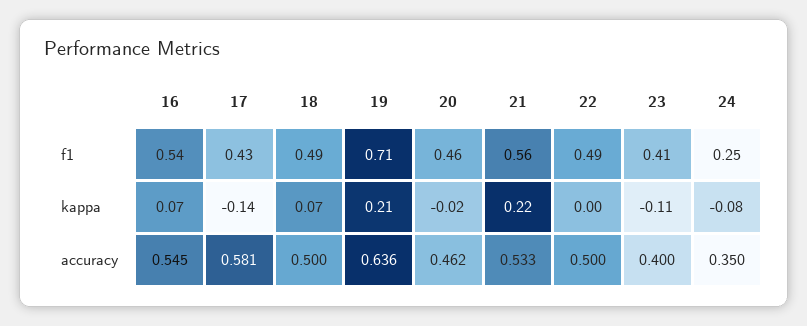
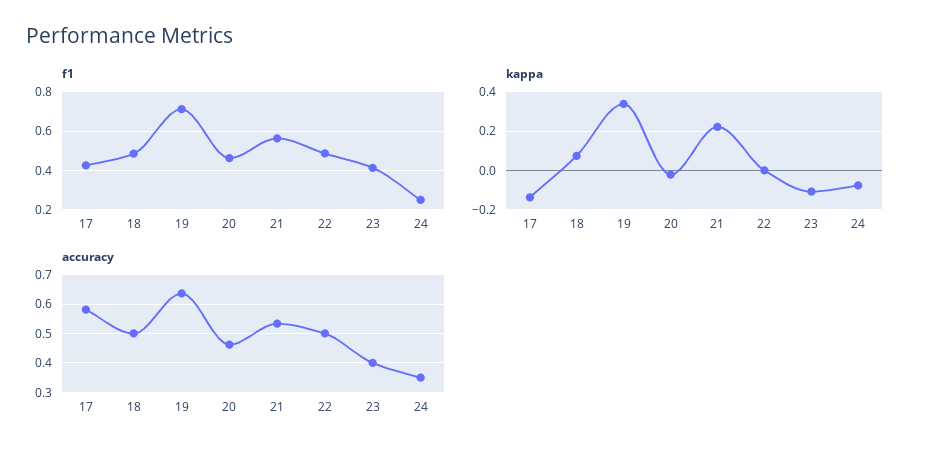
f1, 16: 0.54 -> none
kappa, 16: 0.07 -> none
kappa, 19: 0.21 -> 0.35
accuracy, 16: 0.545 -> none

